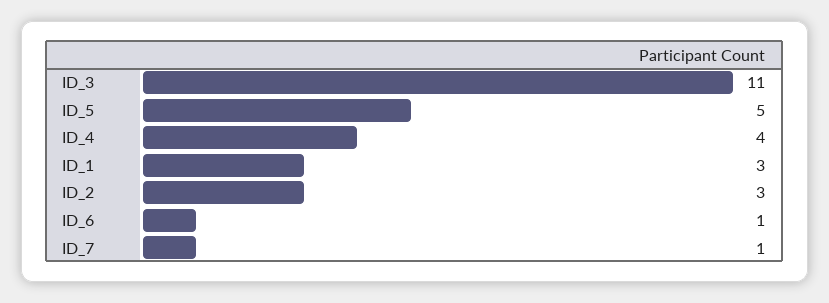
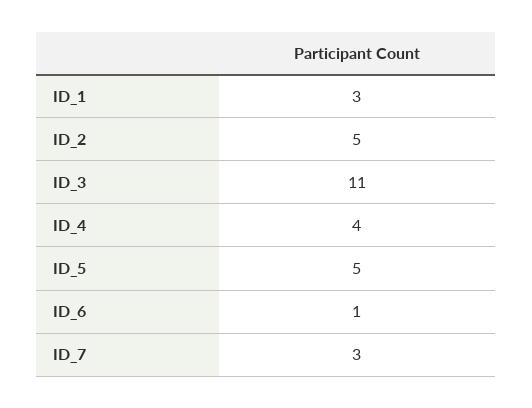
ID_2: 3 -> 5
ID_7: 1 -> 3

